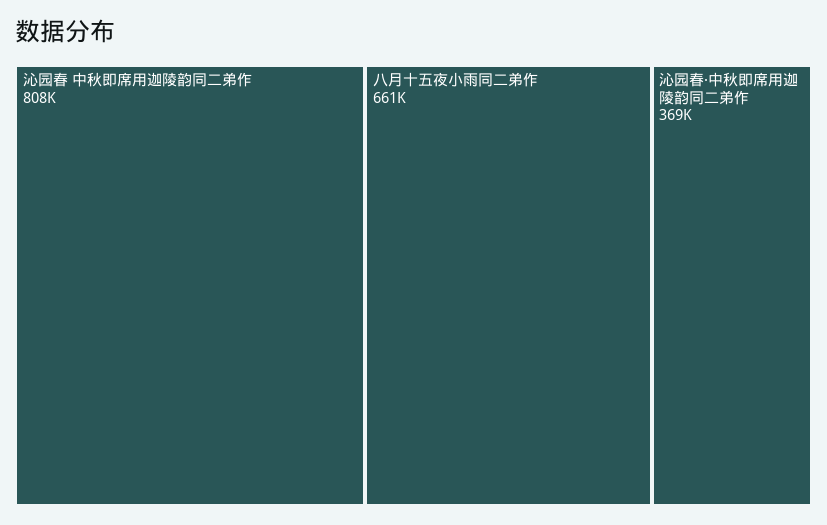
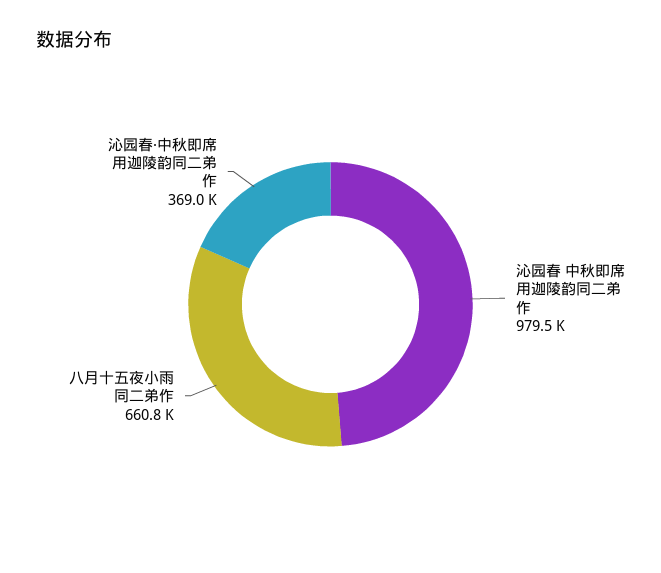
沁园春 中秋即席用迦陵韵同二弟作: 808000 -> 979500

